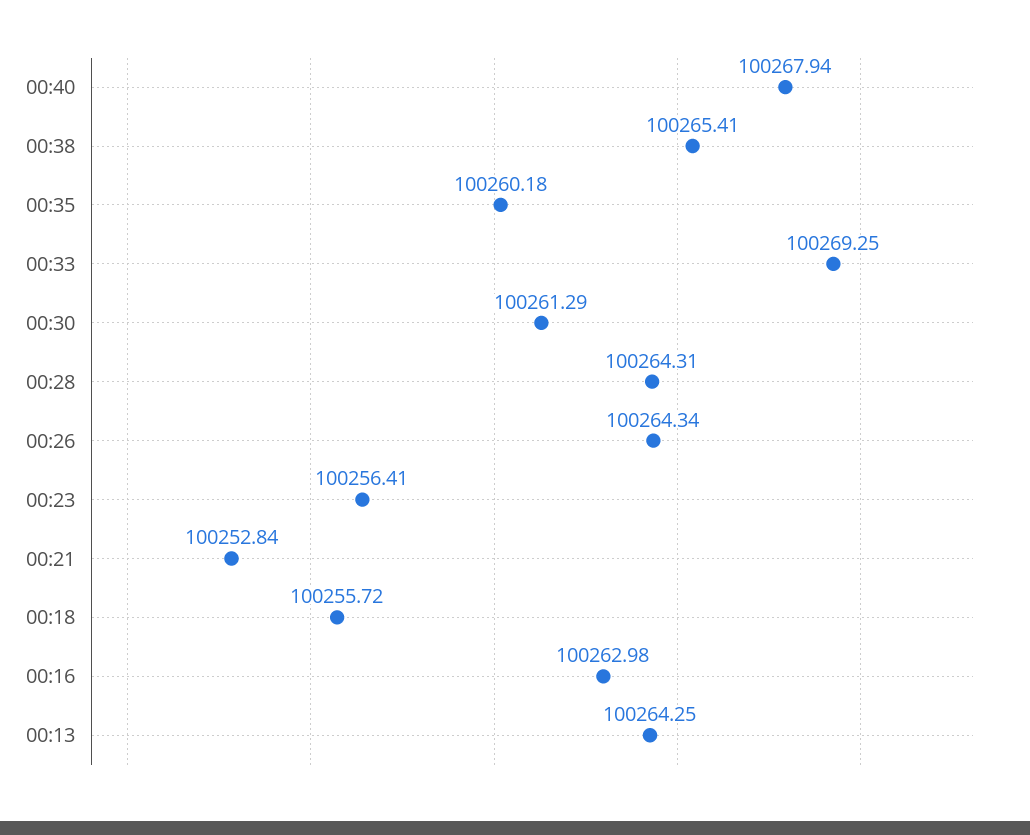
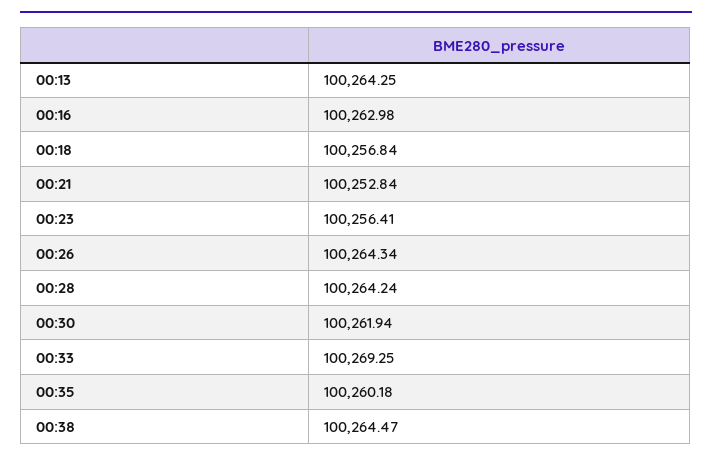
00:40: 100267.94 -> none
00:38: 100265.41 -> 100264.47
00:30: 100261.29 -> 100261.94
00:28: 100264.31 -> 100264.24
00:18: 100255.72 -> 100256.84

